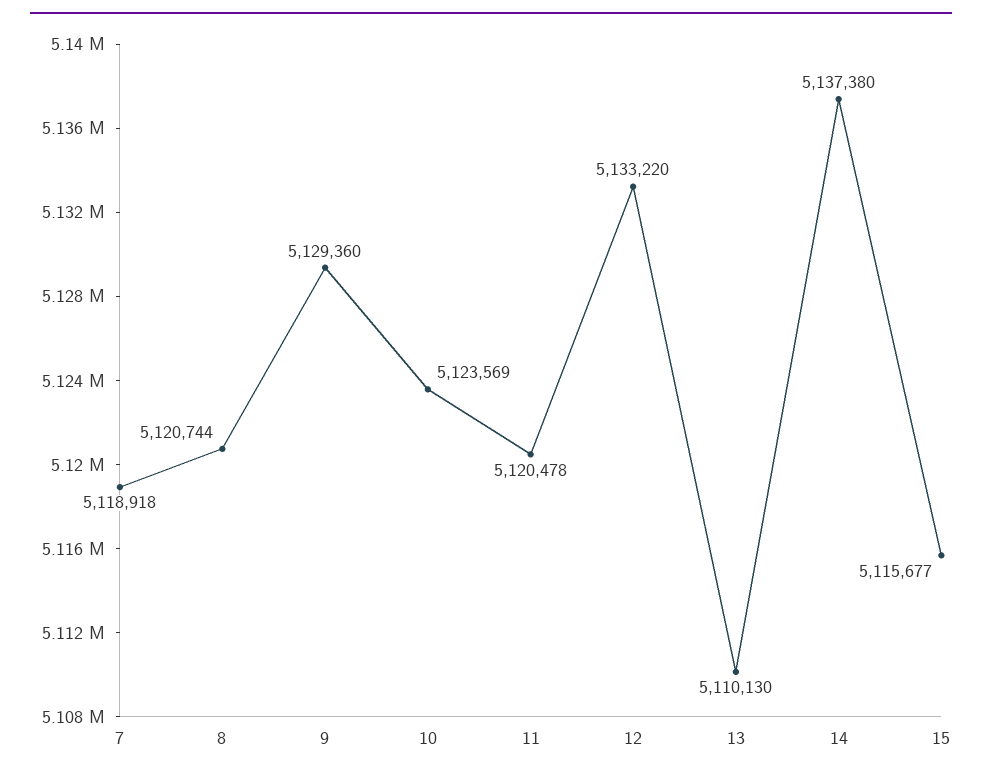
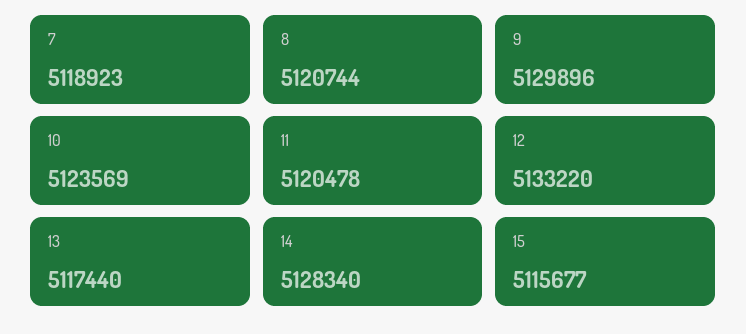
7: 5118918 -> 5118923
9: 5129360 -> 5129896
13: 5110130 -> 5117440
14: 5137380 -> 5128340

